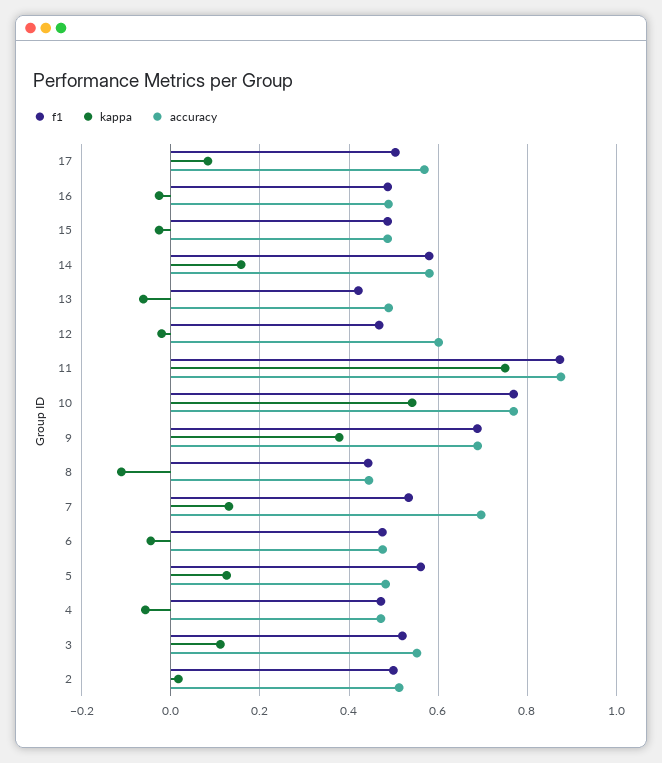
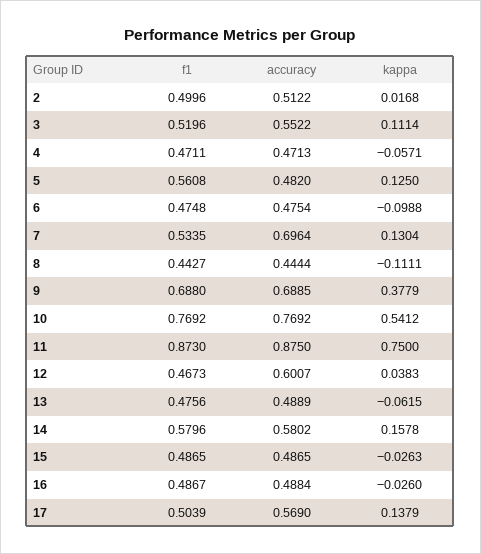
kappa, 17: 0.08 -> 0.1379
f1, 13: 0.42 -> 0.4756
kappa, 12: -0.02 -> 0.0383
kappa, 6: -0.04 -> -0.0988

